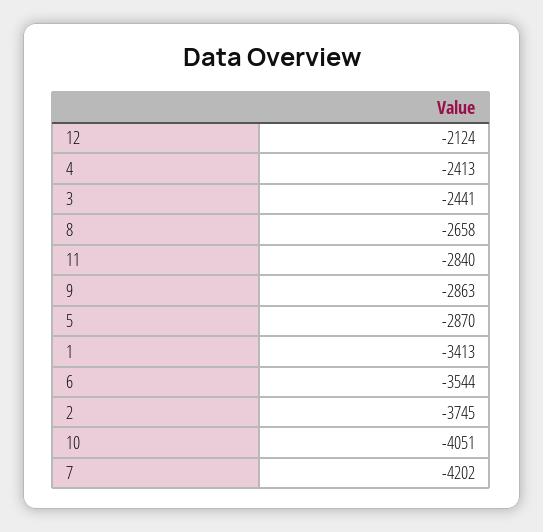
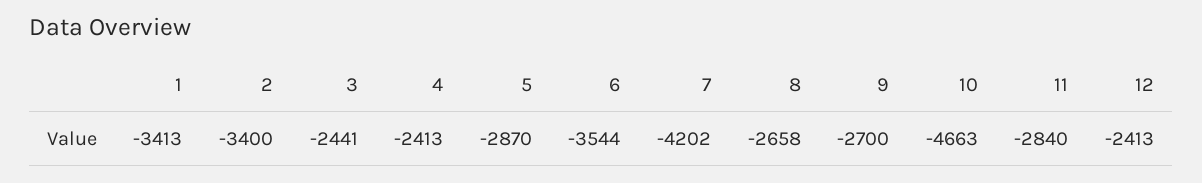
12: -2124 -> -2413
9: -2863 -> -2700
2: -3745 -> -3400
10: -4051 -> -4663

